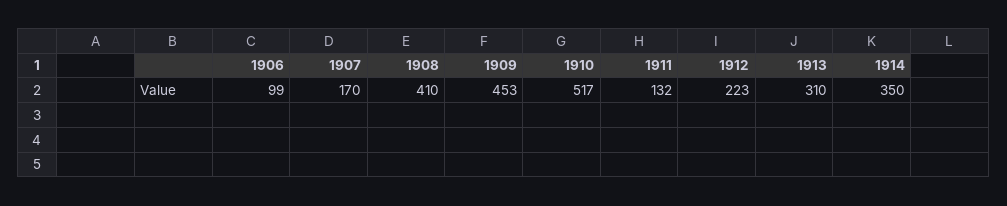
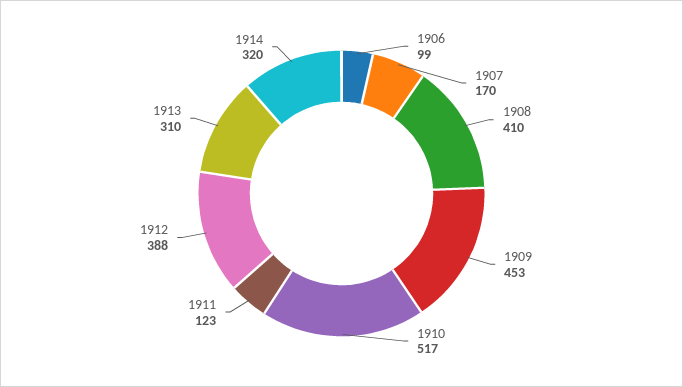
1911: 132 -> 123
1912: 223 -> 388
1914: 350 -> 320

